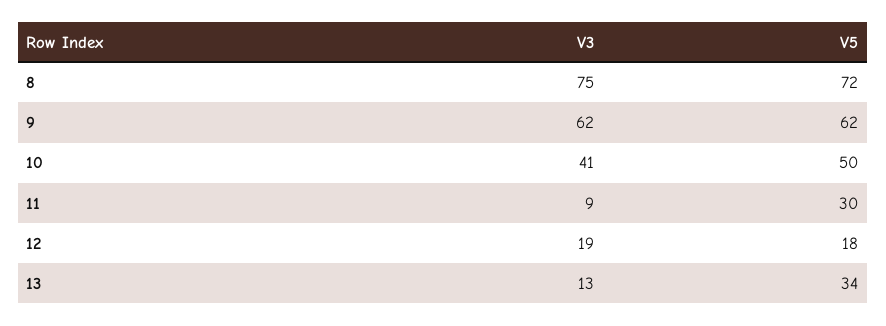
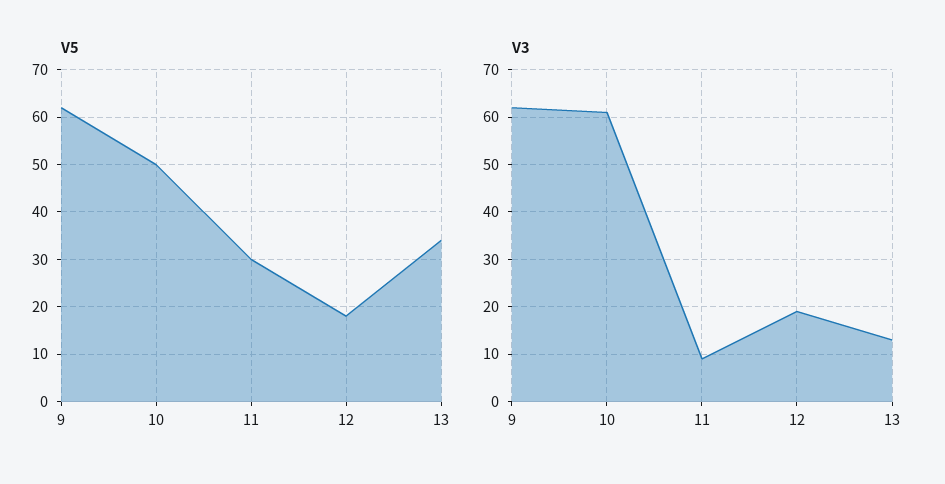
V3, 8: 75 -> none
V5, 8: 72 -> none
V3, 10: 41 -> 60

